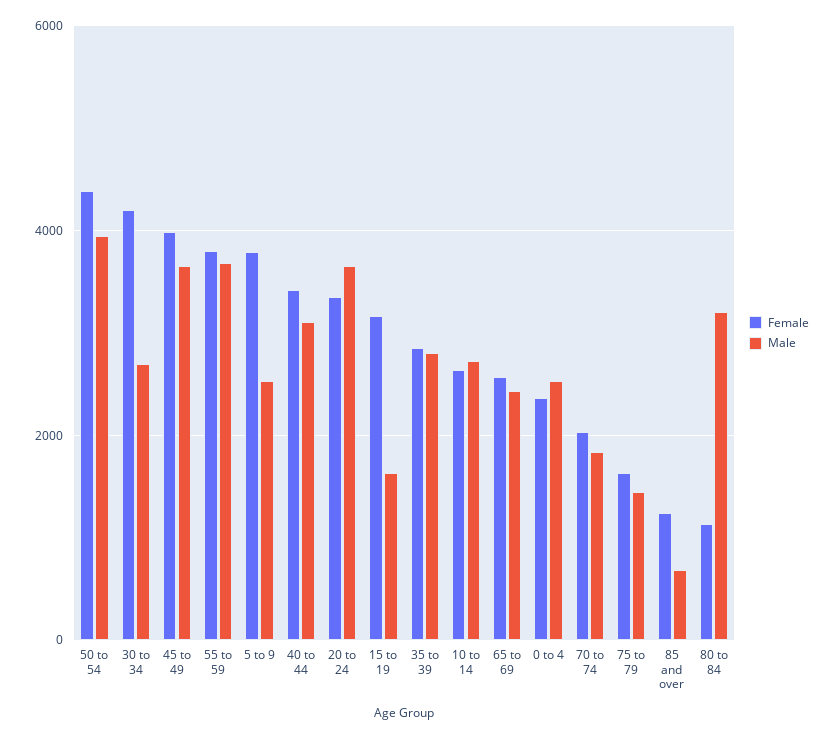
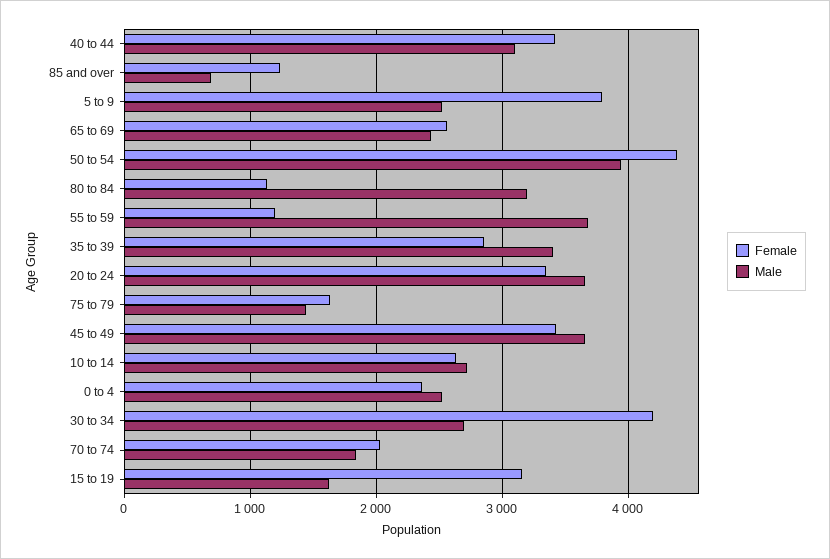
Female, 45 to 49: 4000 -> 3400
Female, 55 to 59: 3800 -> 1200
Male, 35 to 39: 2800 -> 3400

